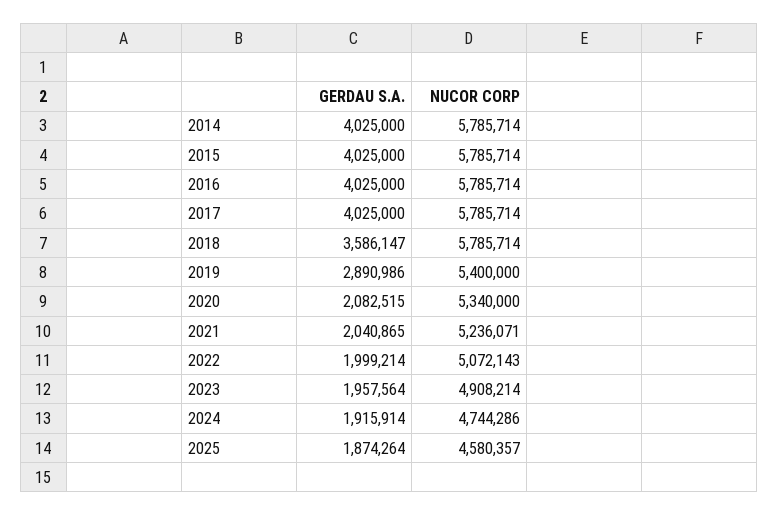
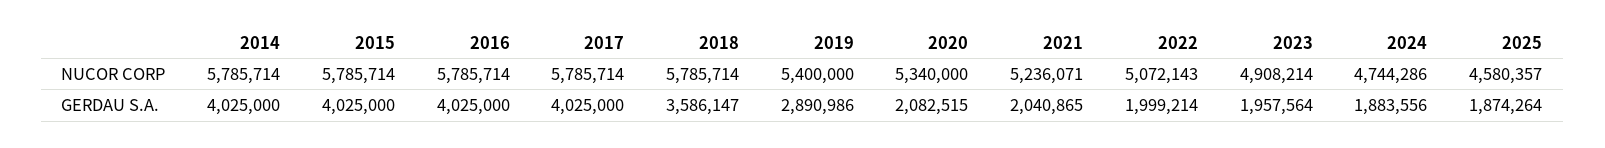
GERDAU S.A., 2024: 1915914 -> 1883556

